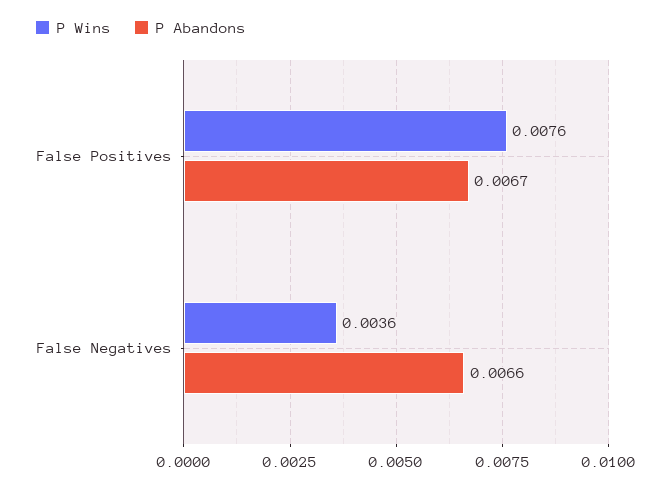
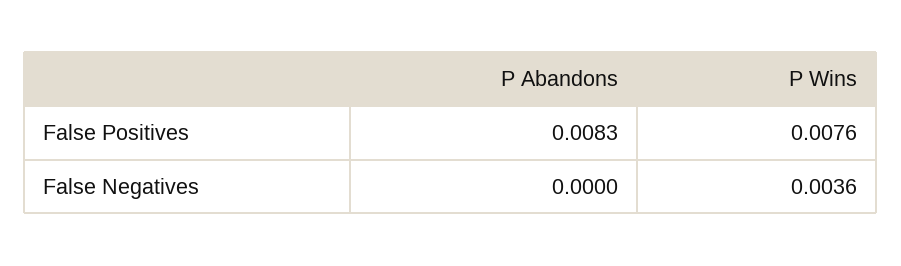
P Abandons, False Positives: 0.0067 -> 0.0083
P Abandons, False Negatives: 0.0066 -> 0

